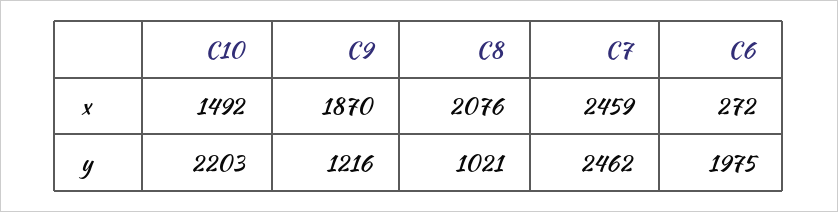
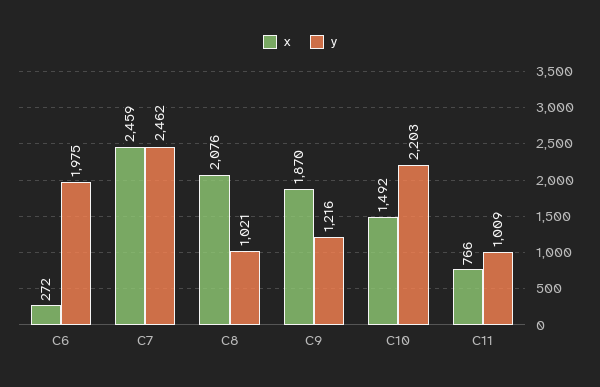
x, C11: none -> 766
y, C11: none -> 1009

